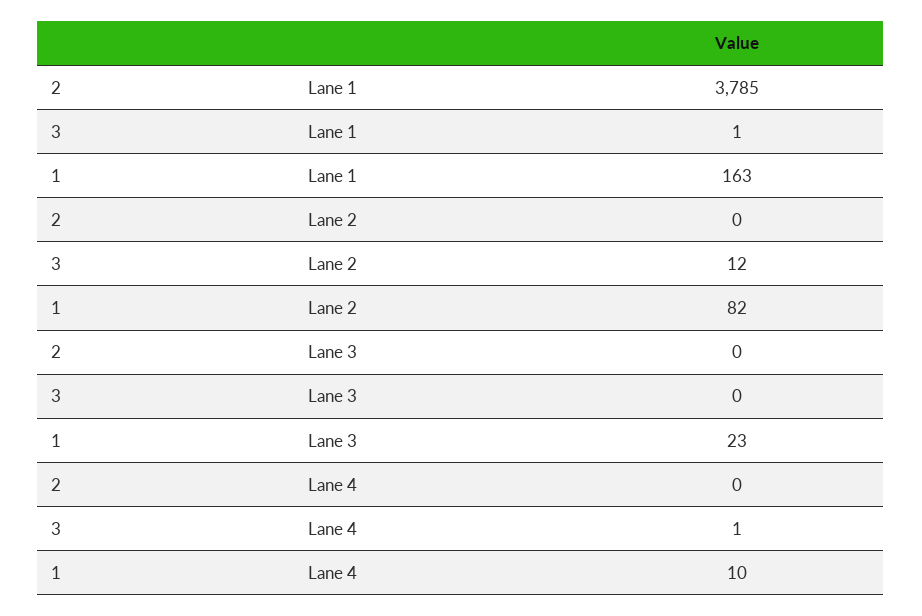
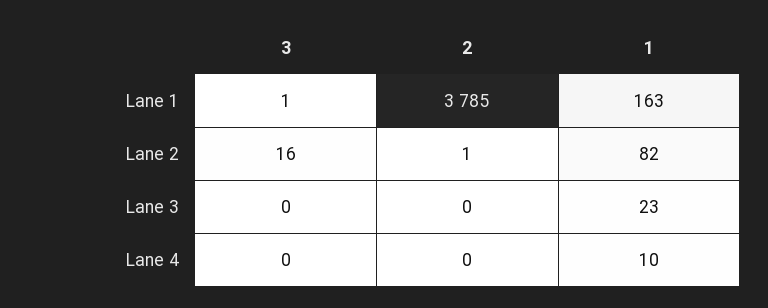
2, Lane 2: 0 -> 1
3, Lane 2: 12 -> 16
3, Lane 4: 1 -> 0

